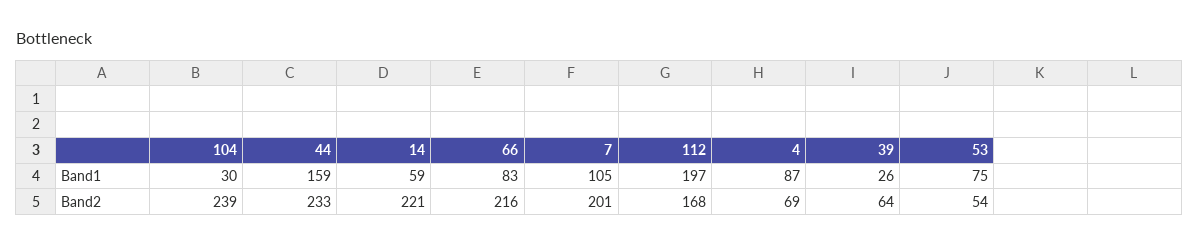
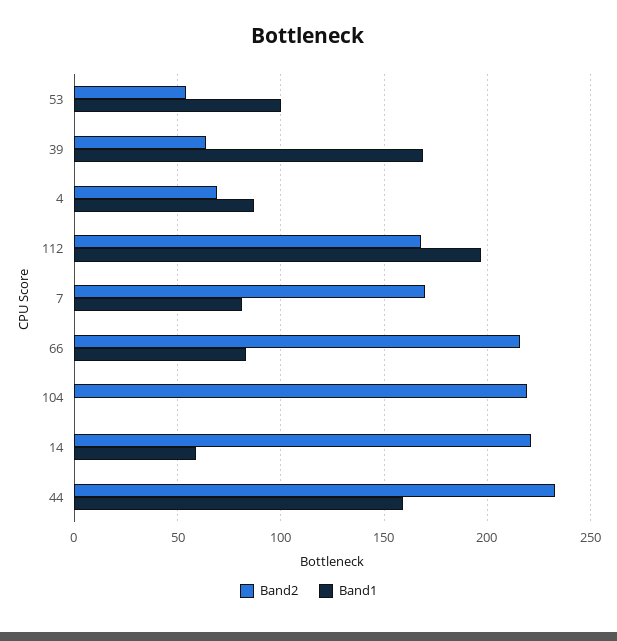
Band1, 104: 30 -> 0
Band1, 7: 105 -> 80
Band1, 39: 26 -> 170
Band1, 53: 75 -> 100
Band2, 104: 239 -> 220
Band2, 7: 201 -> 170

